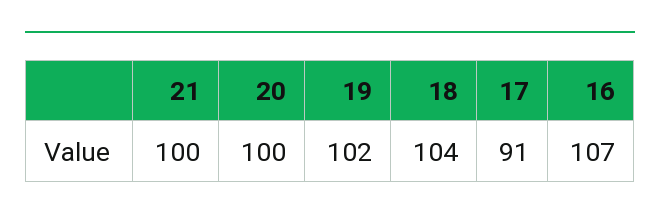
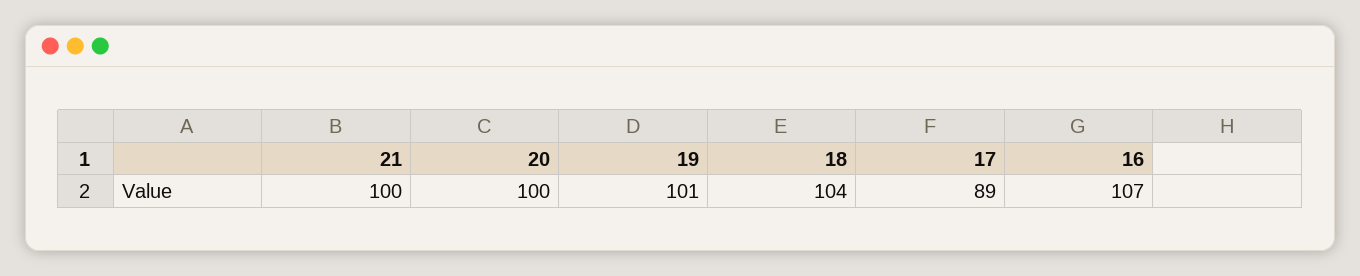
19: 102 -> 101
17: 91 -> 89

